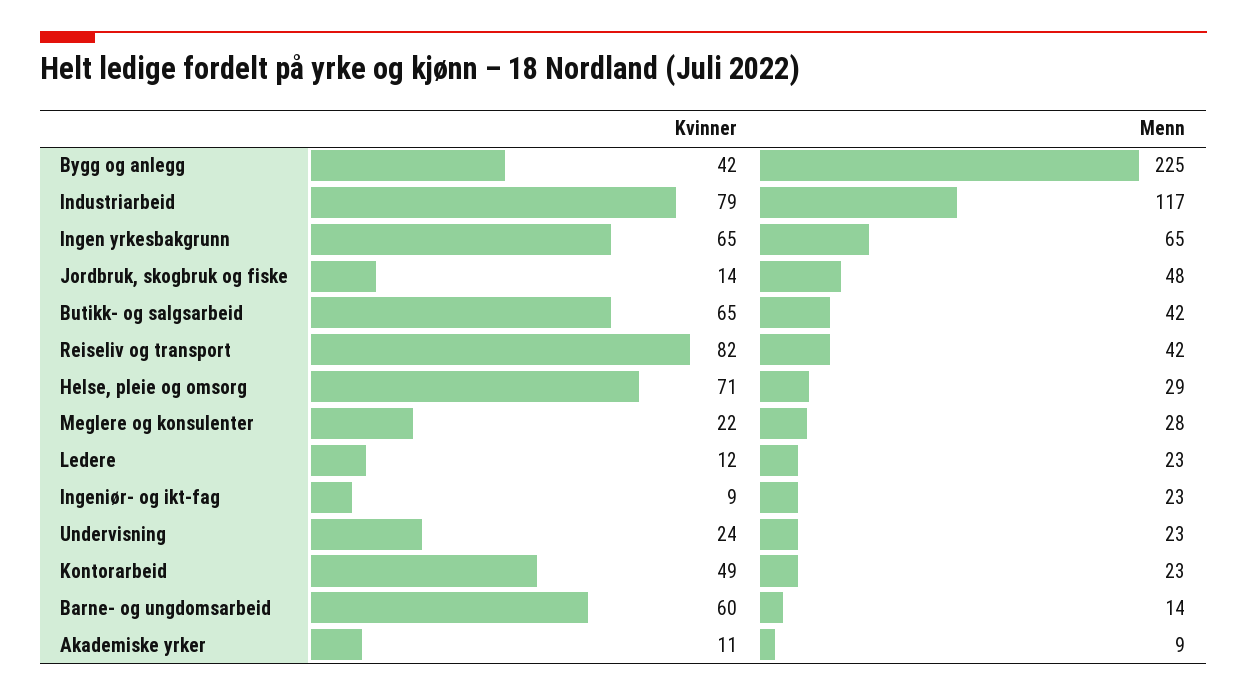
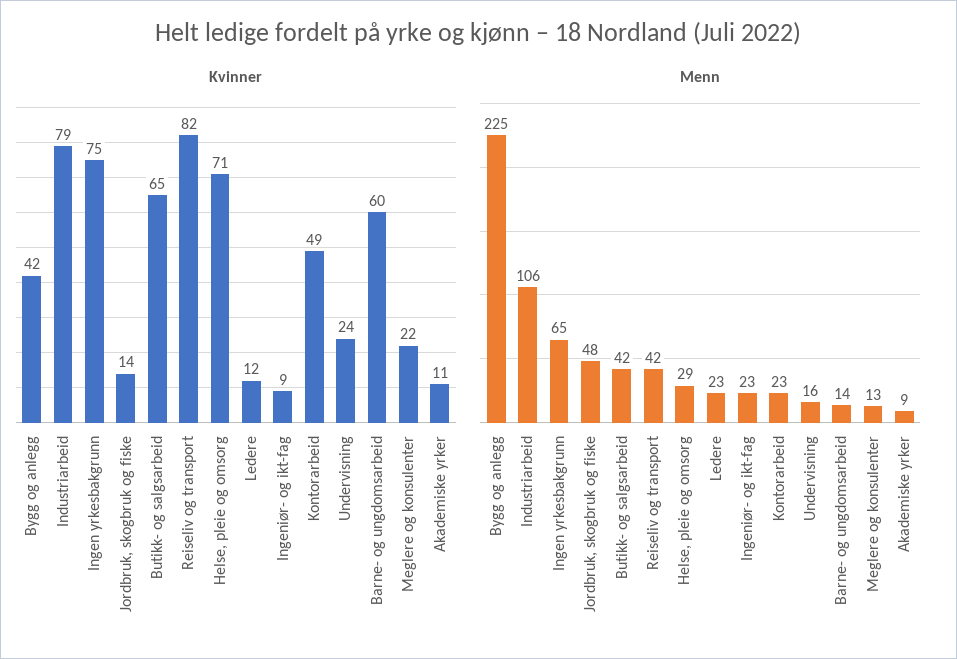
Menn, Industriarbeid: 117 -> 106
Kvinner, Ingen yrkesbakgrunn: 65 -> 75
Menn, Meglere og konsulenter: 28 -> 13
Menn, Undervisning: 23 -> 16

